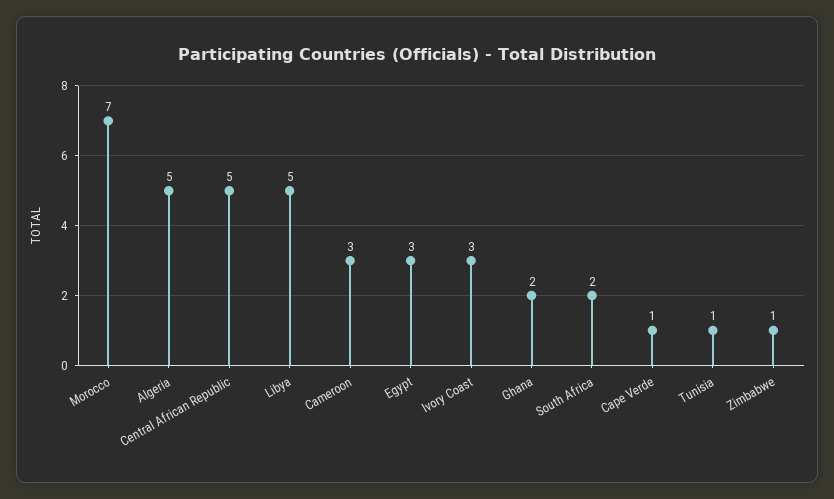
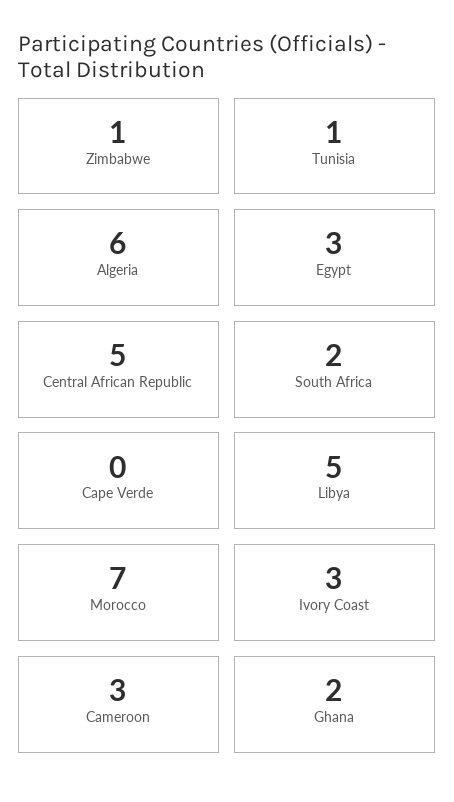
Algeria: 5 -> 6
Cape Verde: 1 -> 0

